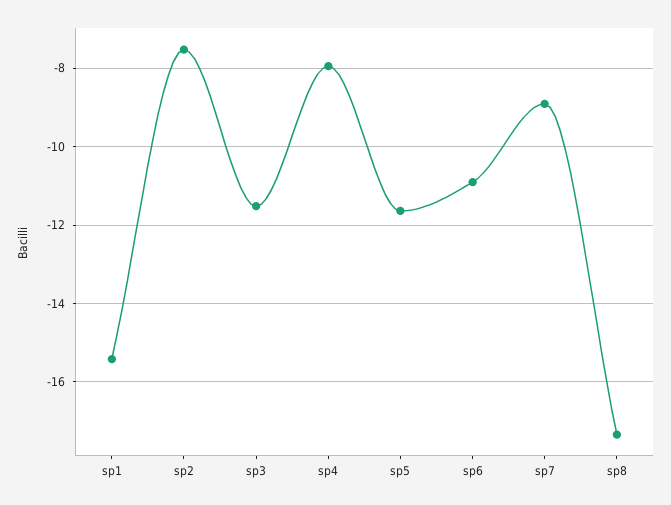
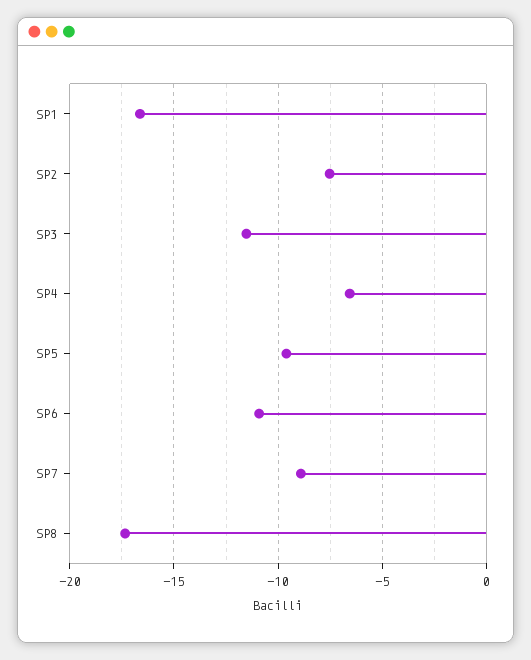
sp1: -15.4 -> -16.5
sp4: -8 -> -6.5
sp5: -11.6 -> -9.5

